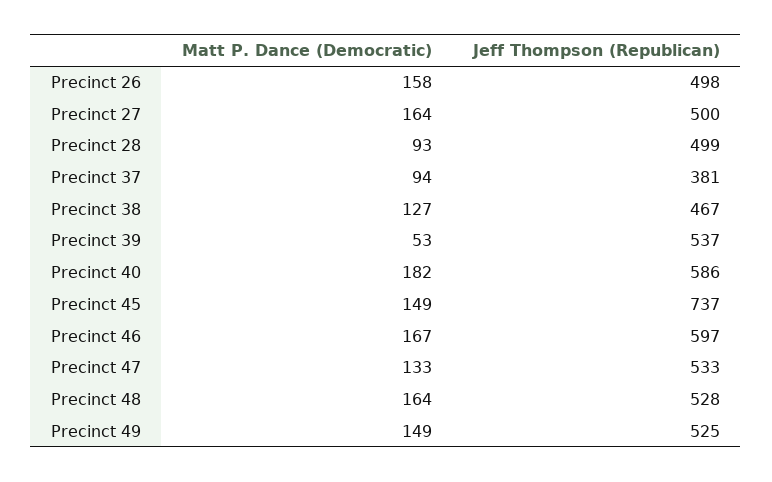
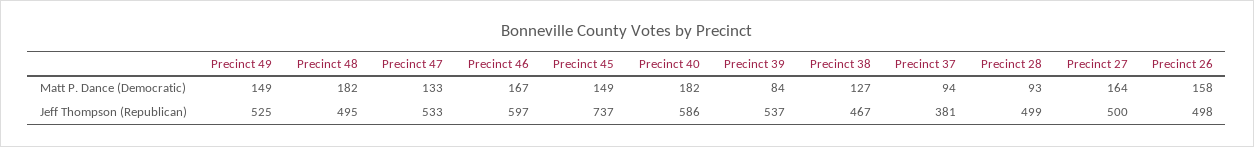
Matt P. Dance (Democratic), Precinct 39: 53 -> 84
Matt P. Dance (Democratic), Precinct 48: 164 -> 182
Jeff Thompson (Republican), Precinct 48: 528 -> 495

